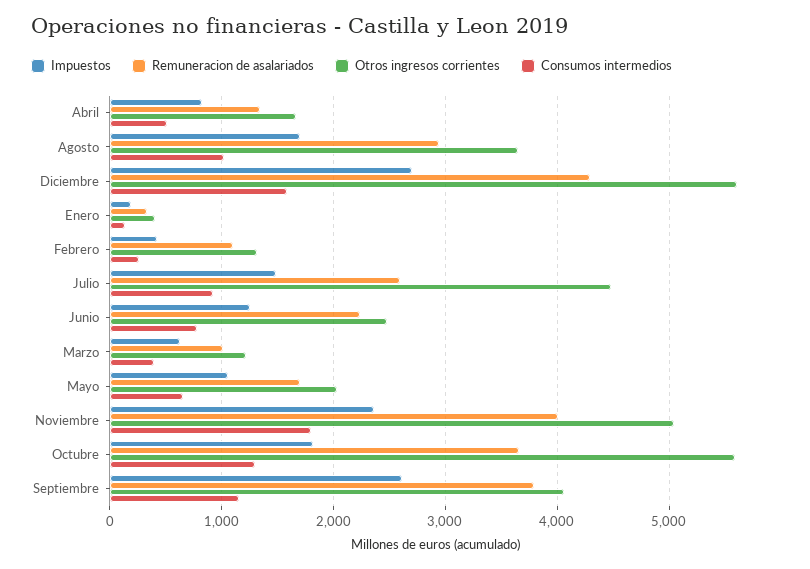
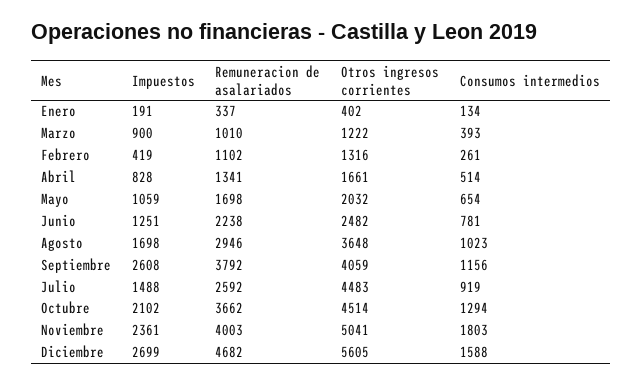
Remuneracion de asalariados, Diciembre: 4300 -> 4682
Impuestos, Marzo: 600 -> 900
Impuestos, Octubre: 1800 -> 2102
Otros ingresos corrientes, Octubre: 5600 -> 4514

